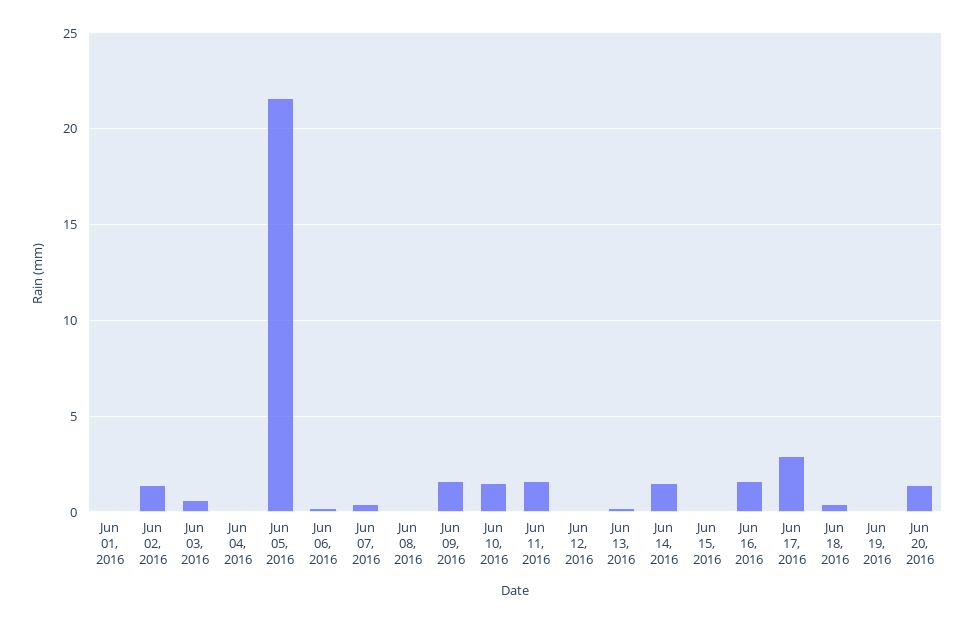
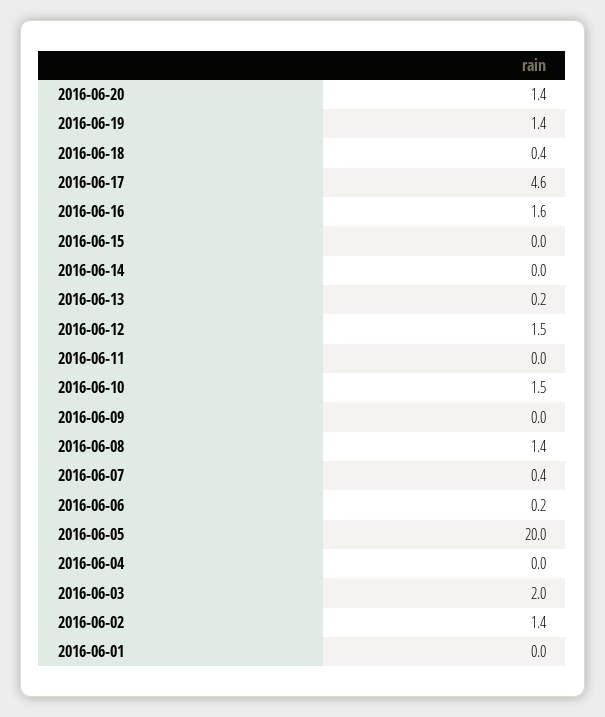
Jun 03, 2016: 0.5 -> 2
Jun 05, 2016: 21.5 -> 20
Jun 08, 2016: 0 -> 1.4
Jun 09, 2016: 1.5 -> 0
Jun 11, 2016: 1.5 -> 0
Jun 12, 2016: 0 -> 1.5
Jun 14, 2016: 1.5 -> 0
Jun 17, 2016: 3 -> 4.6
Jun 19, 2016: 0 -> 1.4

